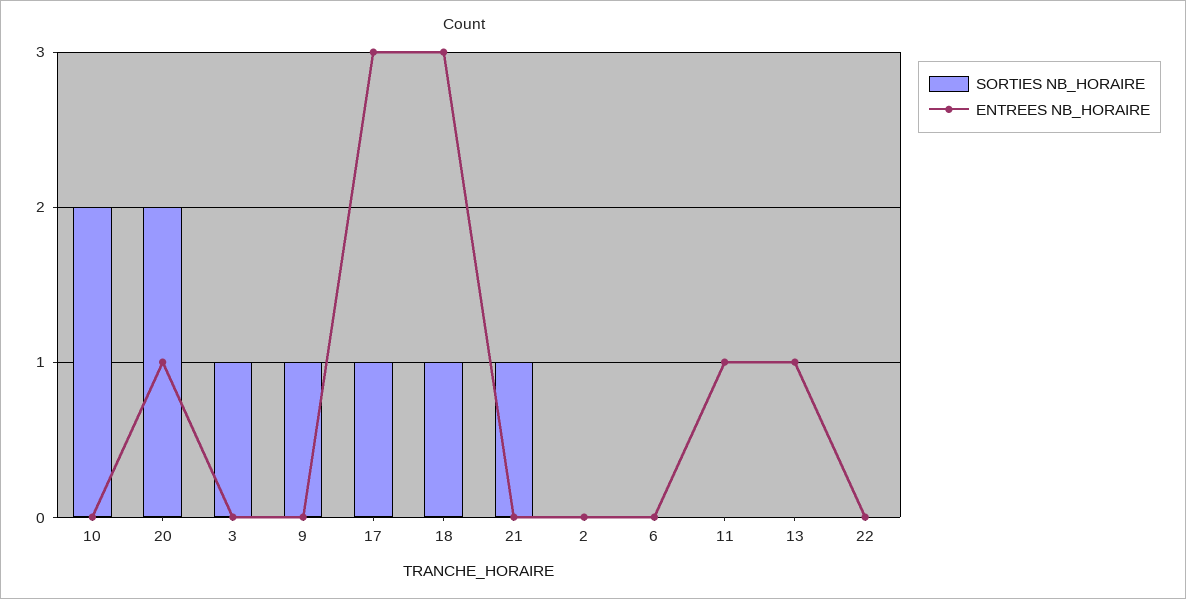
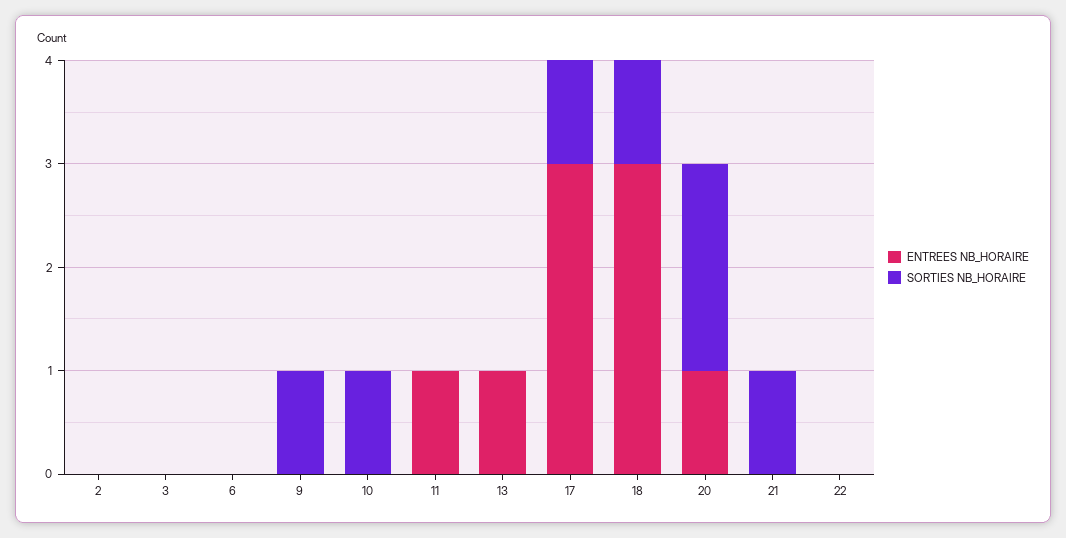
SORTIES NB_HORAIRE, 10: 2 -> 1
SORTIES NB_HORAIRE, 3: 1 -> 0

